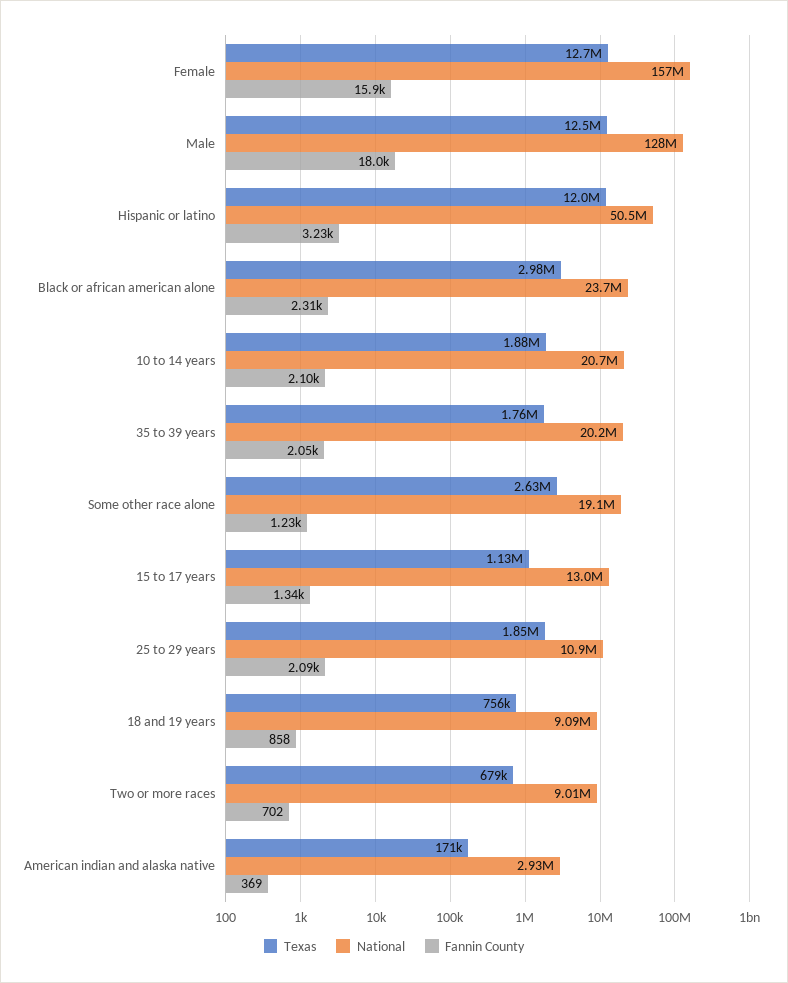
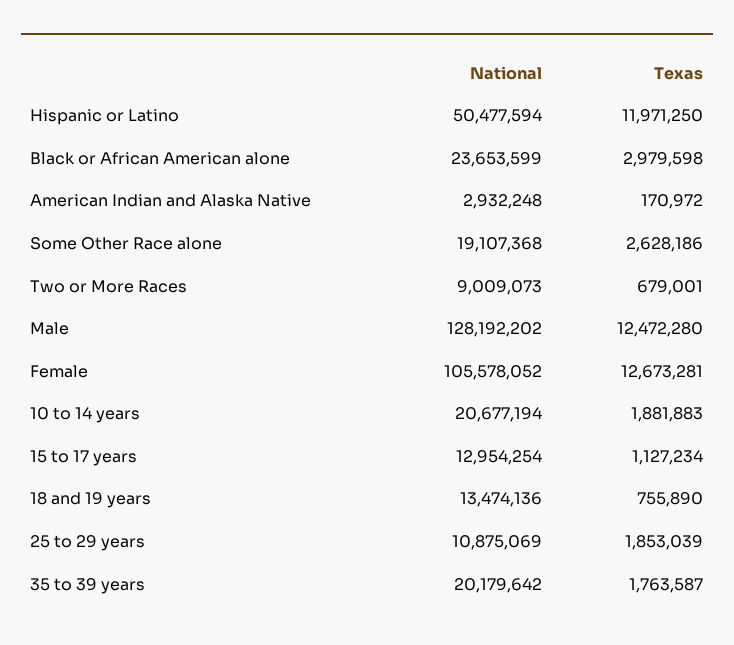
National, Female: 157000000 -> 105578052
Fannin County, Female: 15900 -> none
Fannin County, Male: 18000 -> none
Fannin County, Hispanic or latino: 3230 -> none
Fannin County, Black or african american alone: 2310 -> none
Fannin County, 10 to 14 years: 2100 -> none
Fannin County, 35 to 39 years: 2050 -> none
Fannin County, Some other race alone: 1230 -> none
Fannin County, 15 to 17 years: 1340 -> none
Fannin County, 25 to 29 years: 2090 -> none
National, 18 and 19 years: 9090000 -> 13474136
Fannin County, 18 and 19 years: 858 -> none
Fannin County, Two or more races: 702 -> none
Fannin County, American indian and alaska native: 369 -> none

